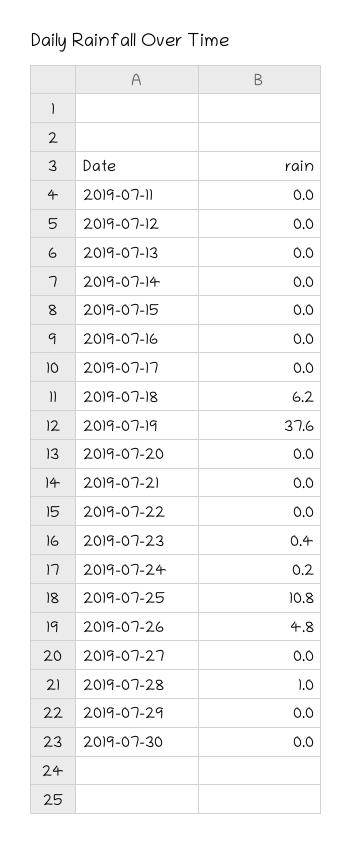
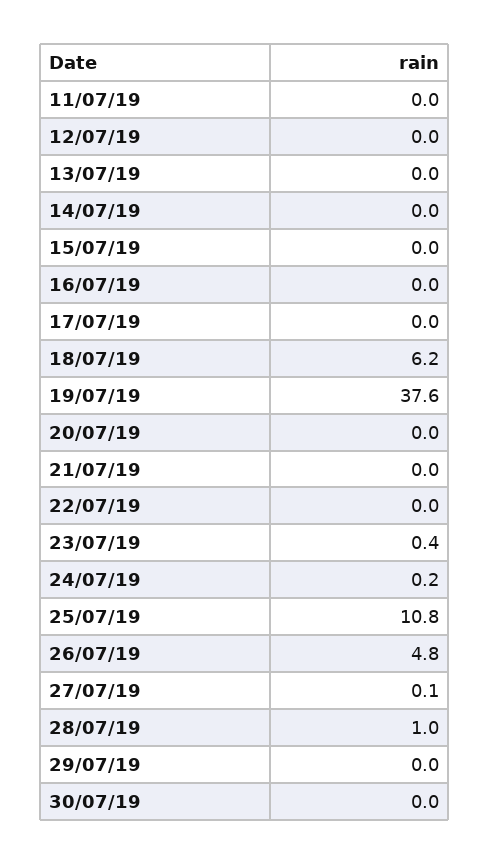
2019-07-27: 0 -> 0.1

